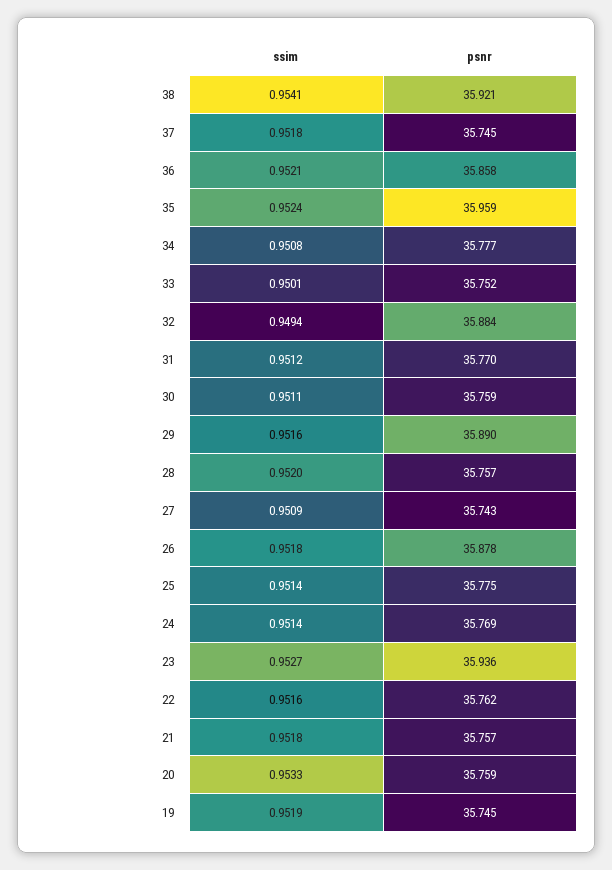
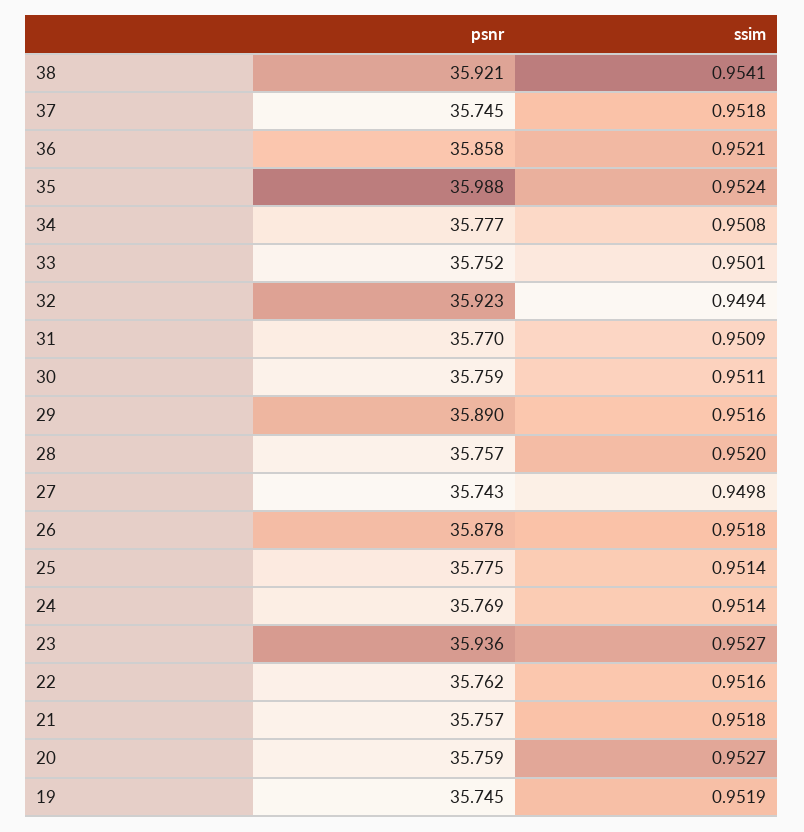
psnr, 35: 35.959 -> 35.988
psnr, 32: 35.884 -> 35.923
ssim, 31: 0.9512 -> 0.9509
ssim, 27: 0.9509 -> 0.9498
ssim, 20: 0.9533 -> 0.9527

